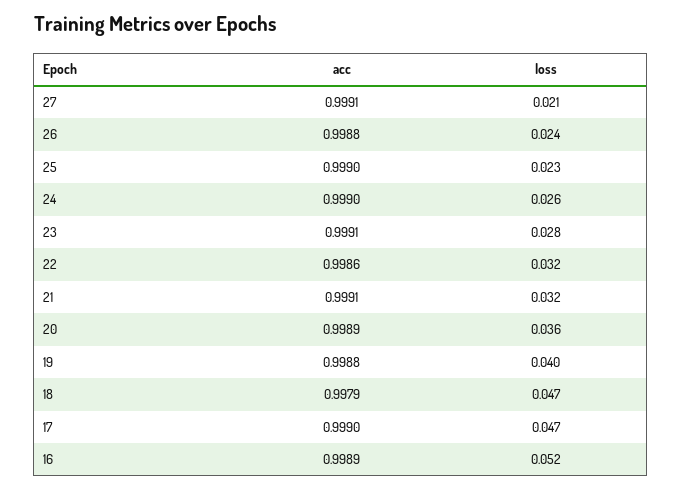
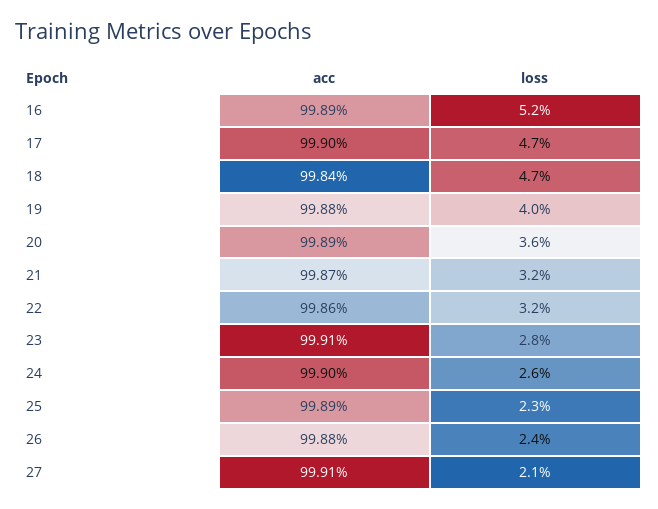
acc, 25: 0.999 -> 0.9989
acc, 21: 0.9991 -> 0.9987
acc, 18: 0.9979 -> 0.9984

